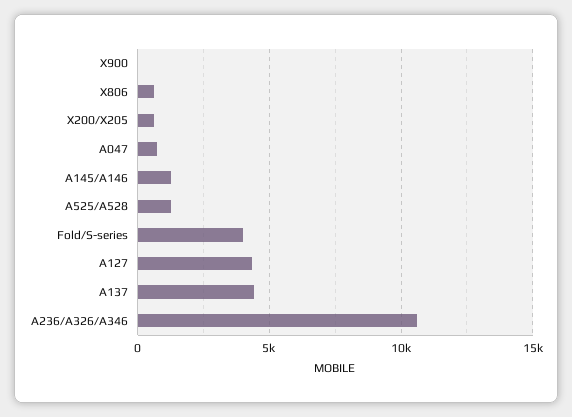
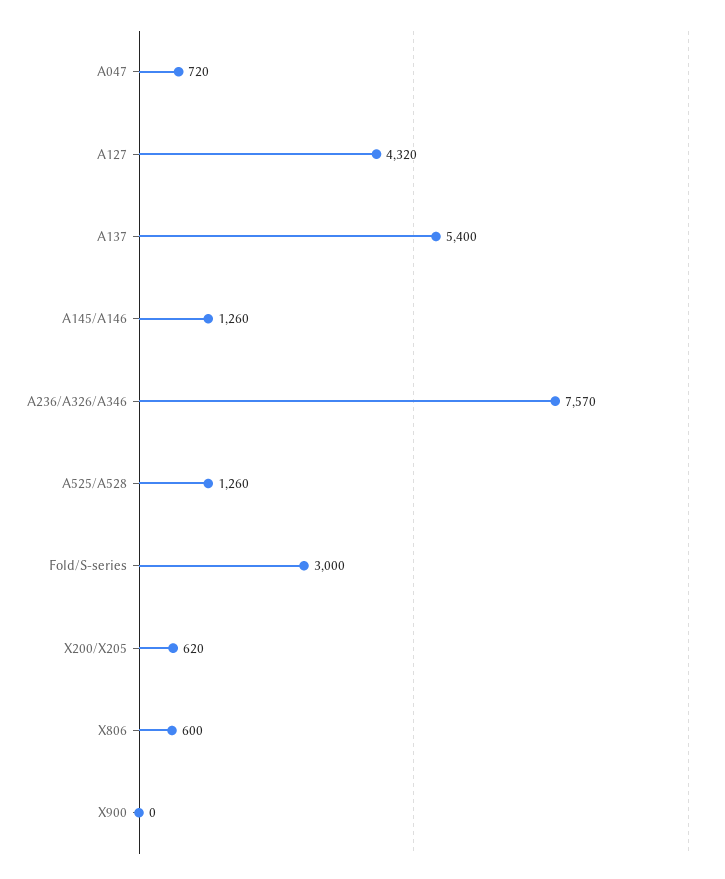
Fold/S-series: 4000 -> 3000
A137: 4500 -> 5400
A236/A326/A346: 10500 -> 7570

